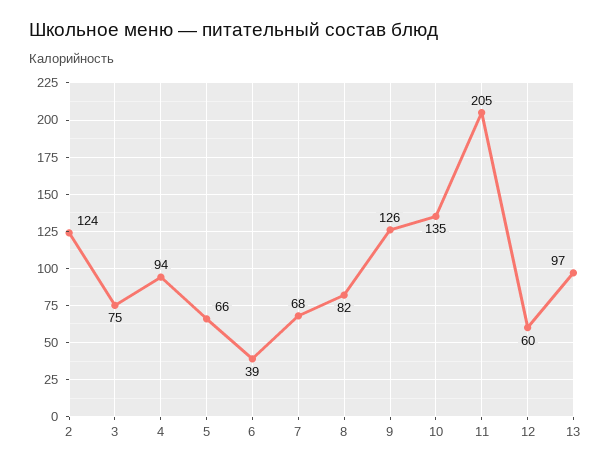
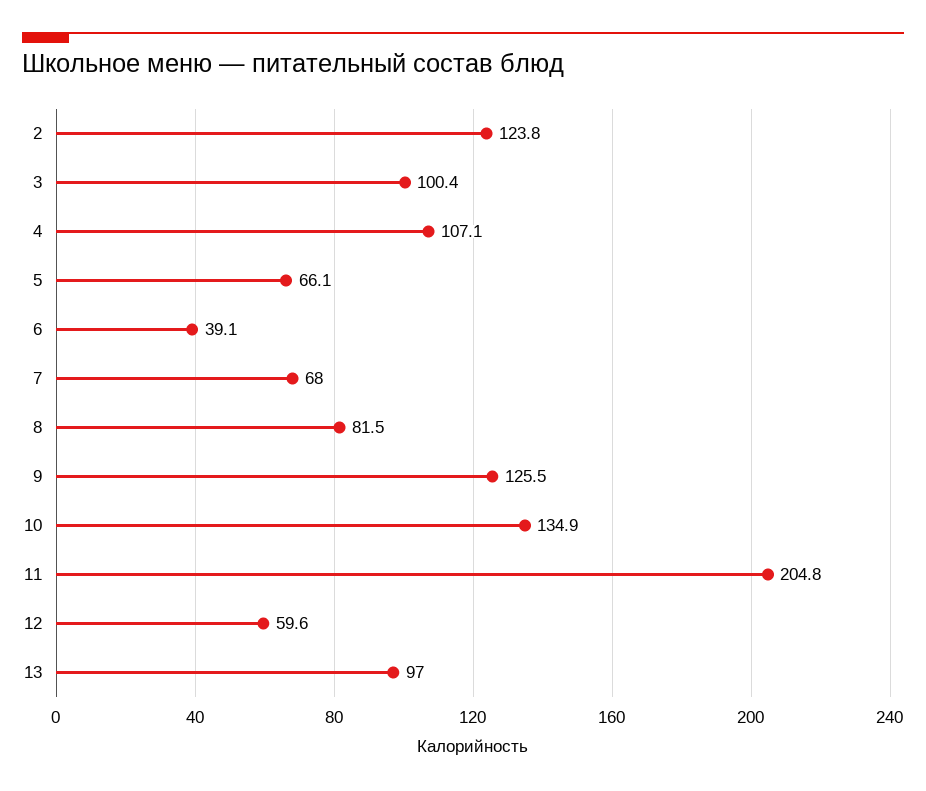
3: 75 -> 100.4
4: 94 -> 107.1

